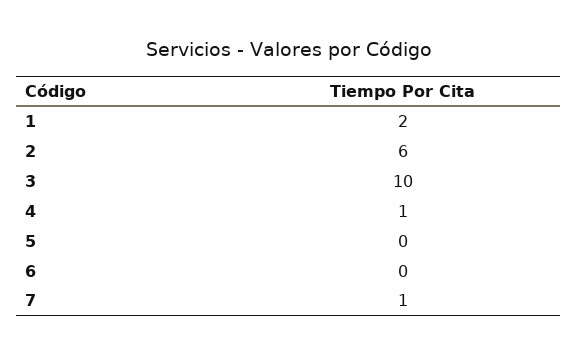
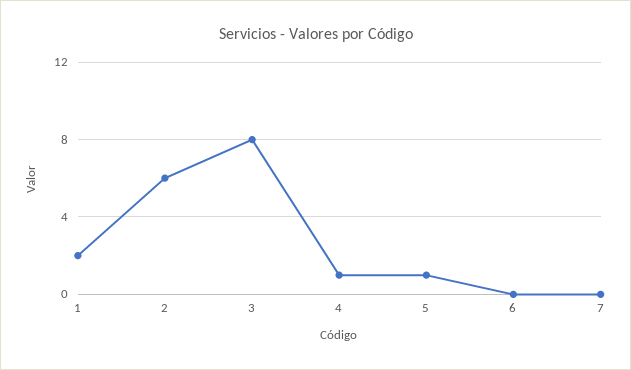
3: 10 -> 8
5: 0 -> 1
7: 1 -> 0

